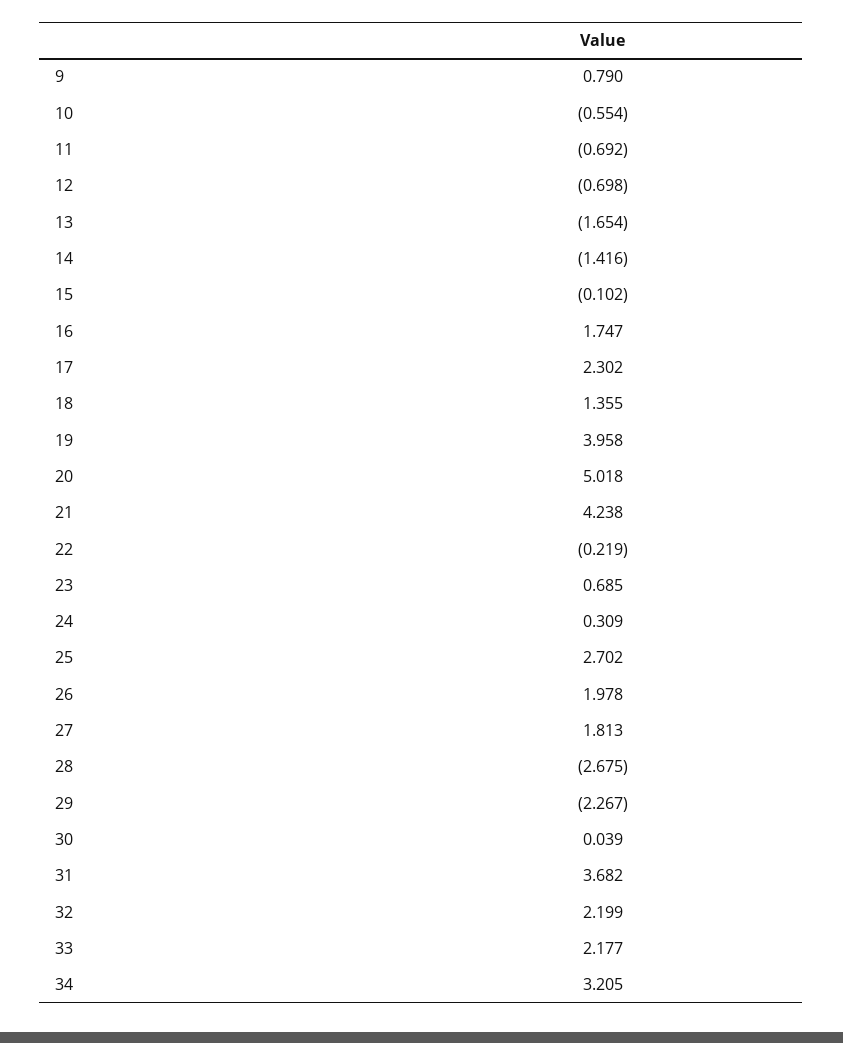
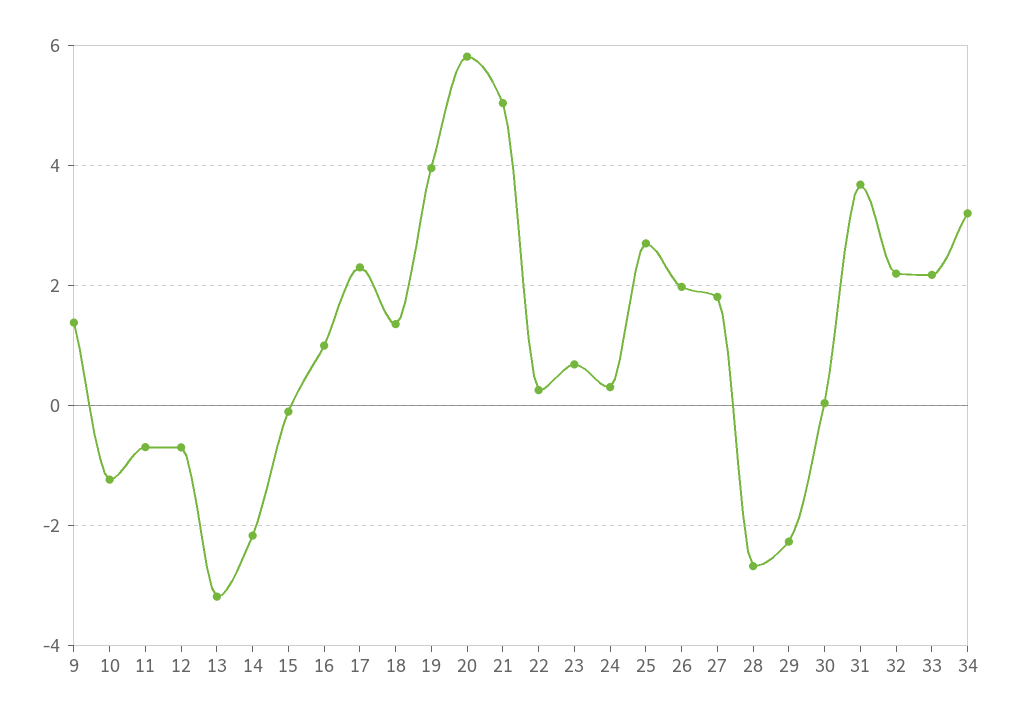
9: 0.79 -> 1.4
10: -0.554 -> -1.2
13: -1.654 -> -3.2
14: -1.416 -> -2.2
16: 1.747 -> 1
20: 5.018 -> 5.8
21: 4.238 -> 5
22: -0.219 -> 0.2

